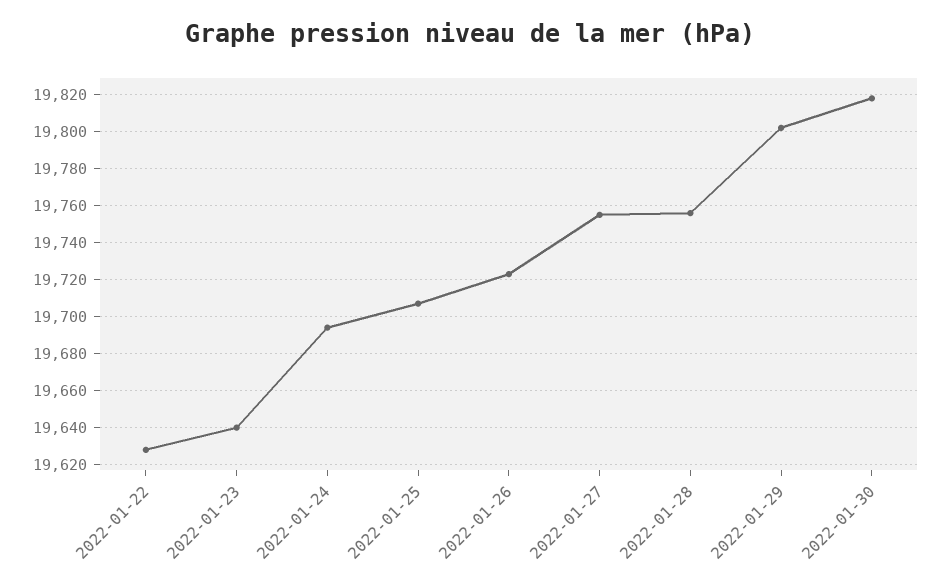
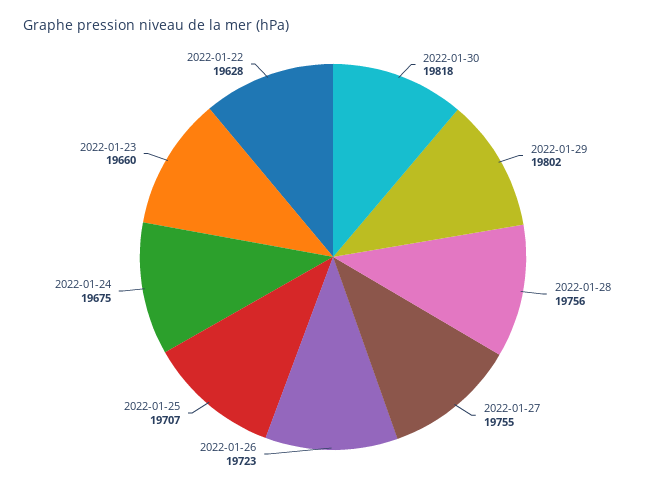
2022-01-23: 19640 -> 19660
2022-01-24: 19695 -> 19675

